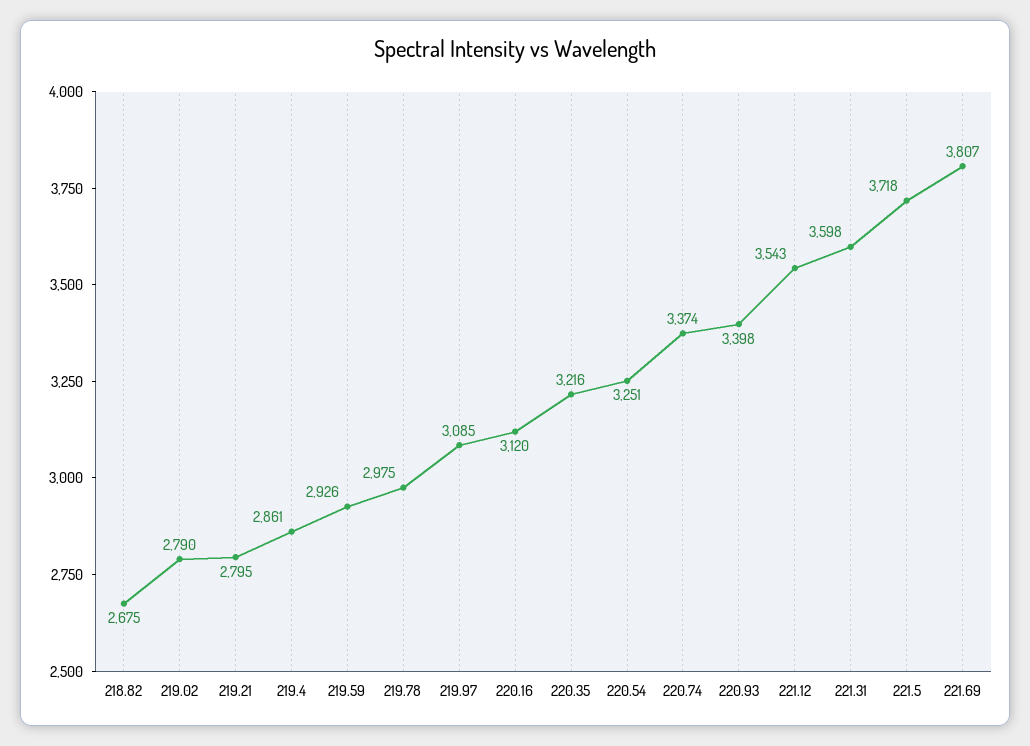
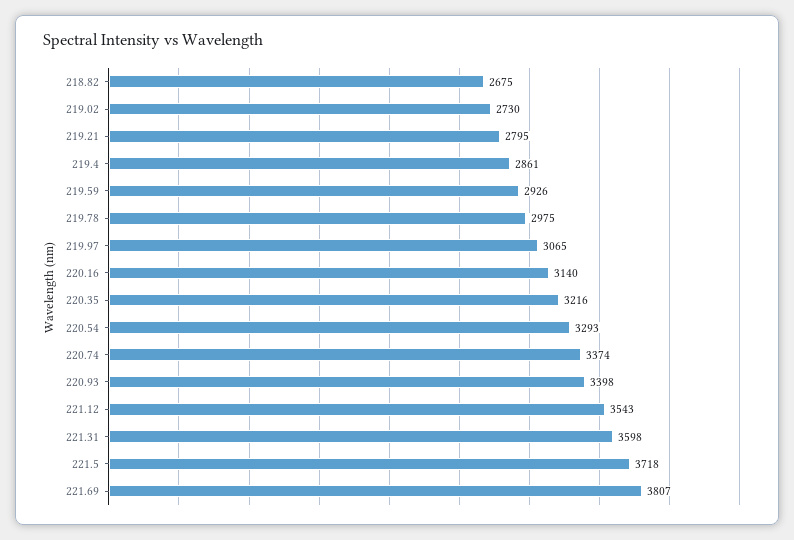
219.02: 2790 -> 2730
219.97: 3085 -> 3065
220.16: 3120 -> 3140
220.54: 3251 -> 3293

